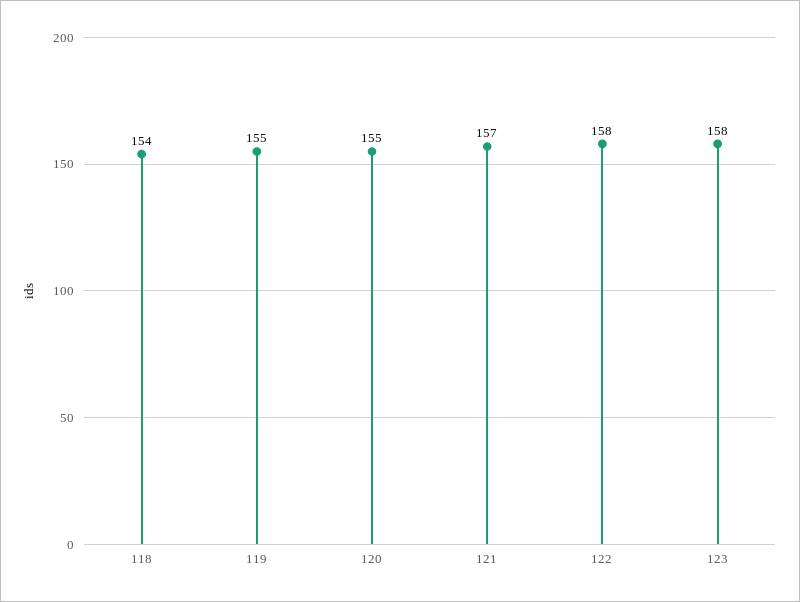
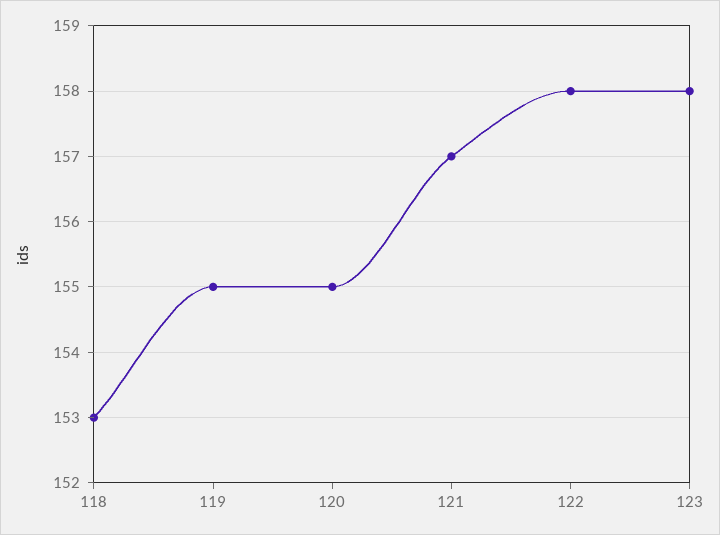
118: 154 -> 153

